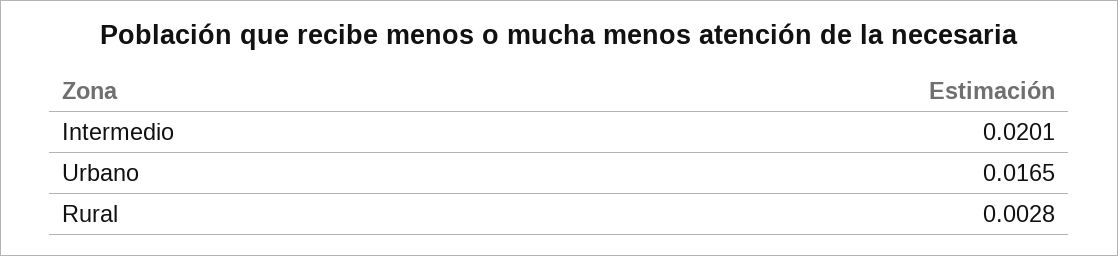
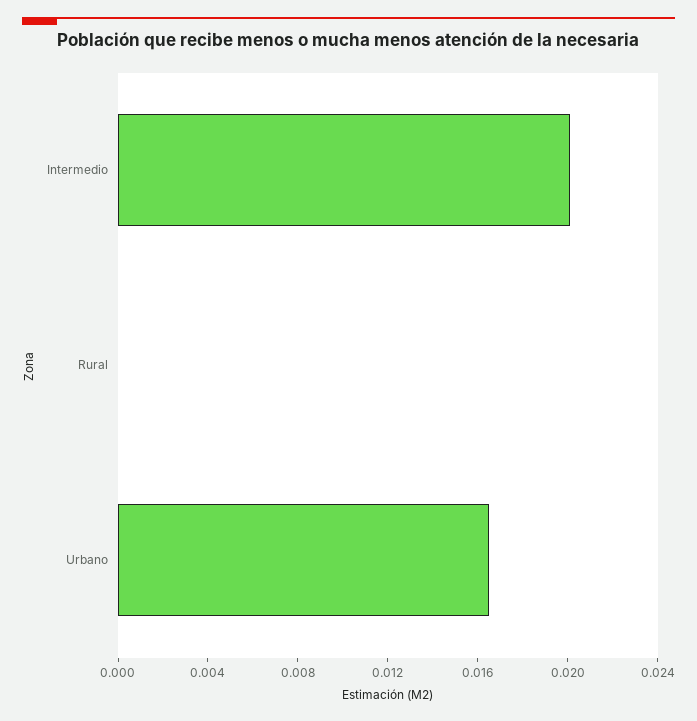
Rural: 0.0028 -> 0

